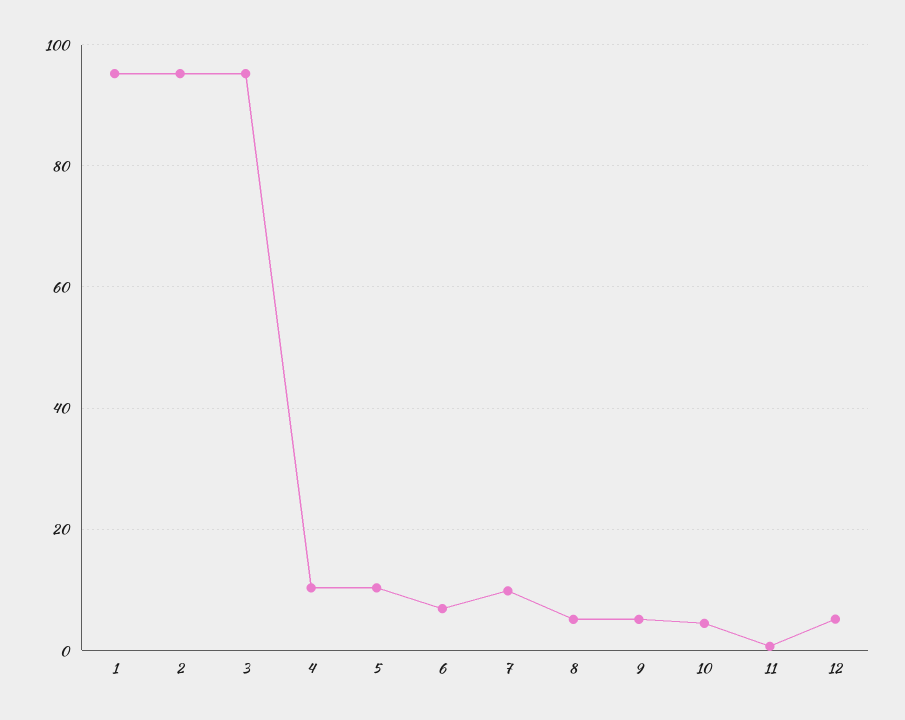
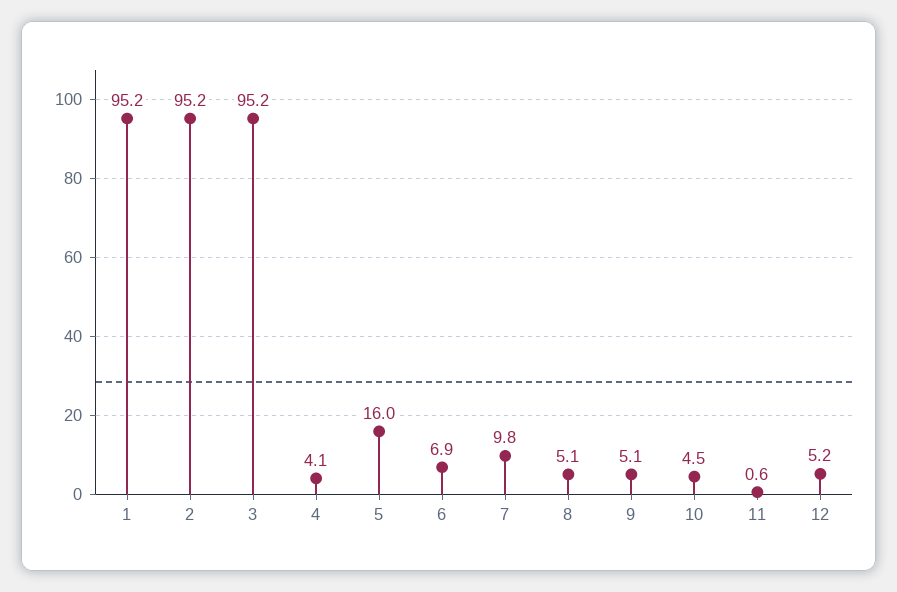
4: 10 -> 4.1
5: 10 -> 16

